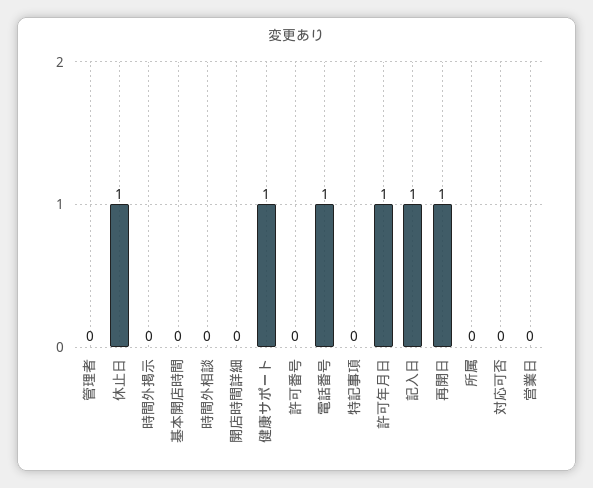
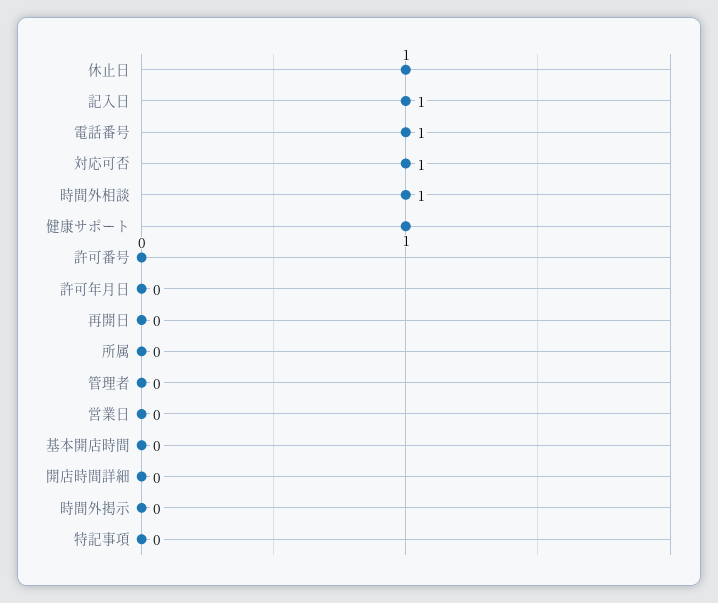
時間外相談: 0 -> 1
許可年月日: 1 -> 0
再開日: 1 -> 0
対応可否: 0 -> 1

